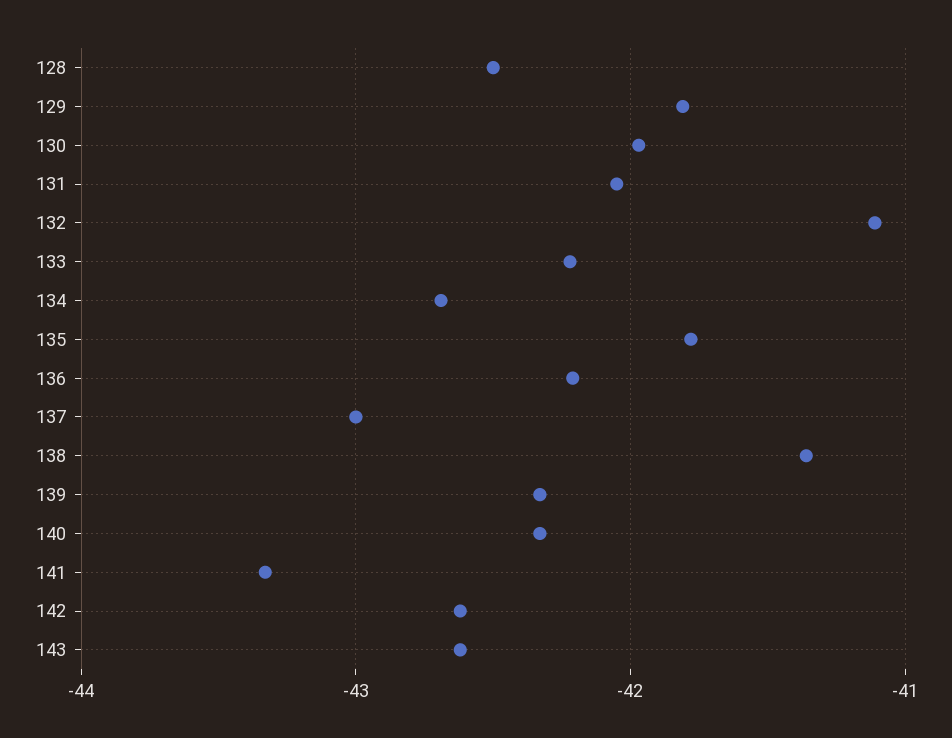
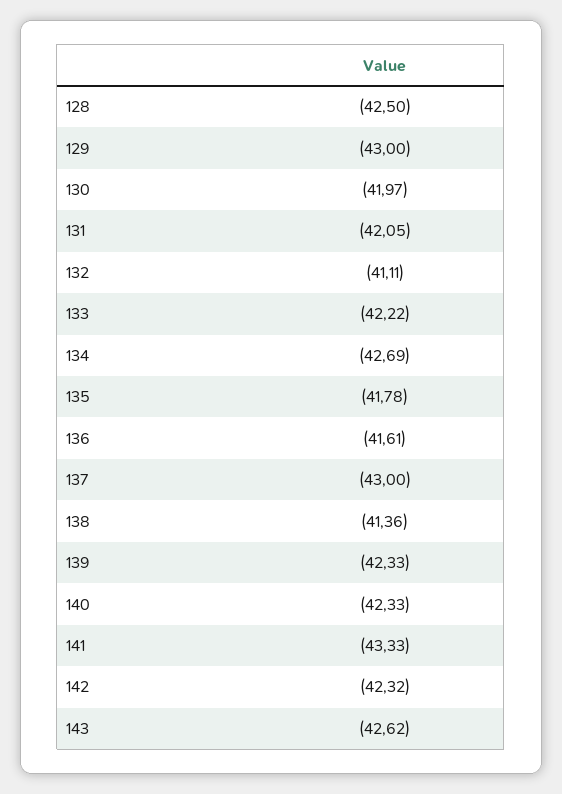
129: -41.8 -> -43
136: -42.2 -> -41.61
142: -42.6 -> -42.32

